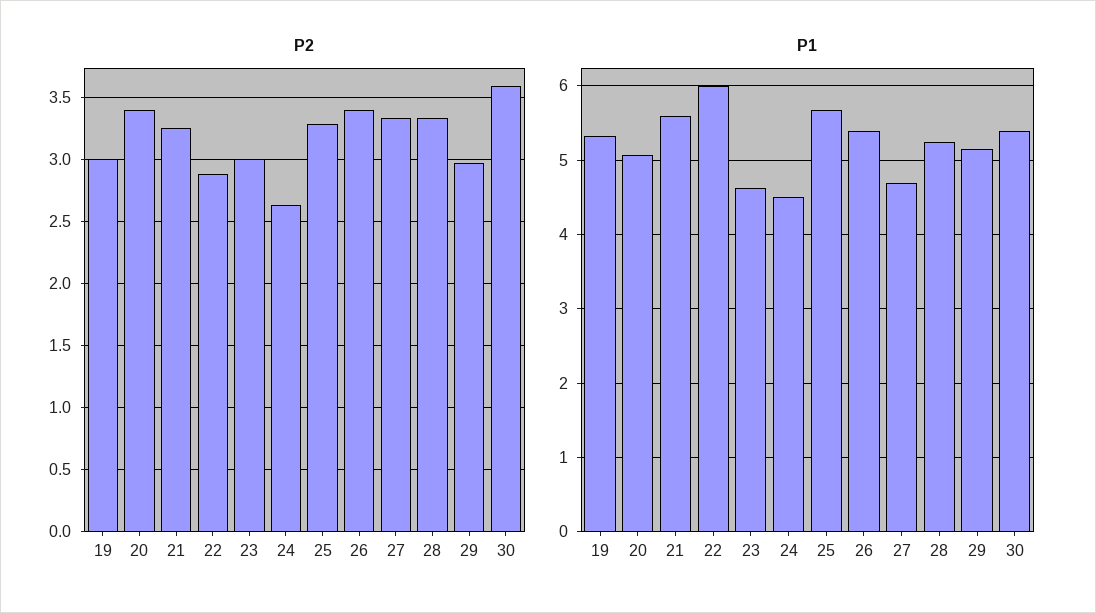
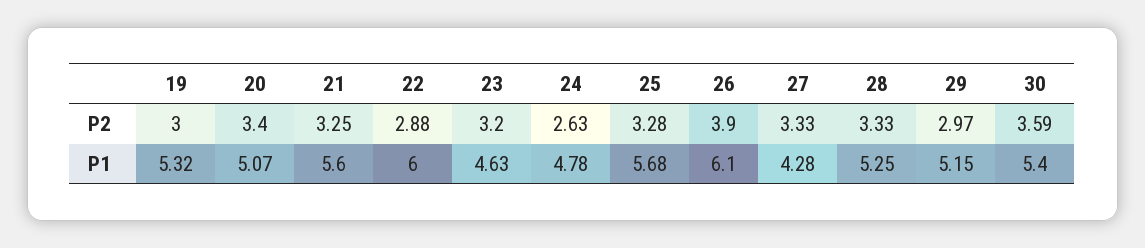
P2, 23: 3 -> 3.2
P2, 26: 3.4 -> 3.9
P1, 24: 4.5 -> 4.78
P1, 26: 5.4 -> 6.1
P1, 27: 4.7 -> 4.28

